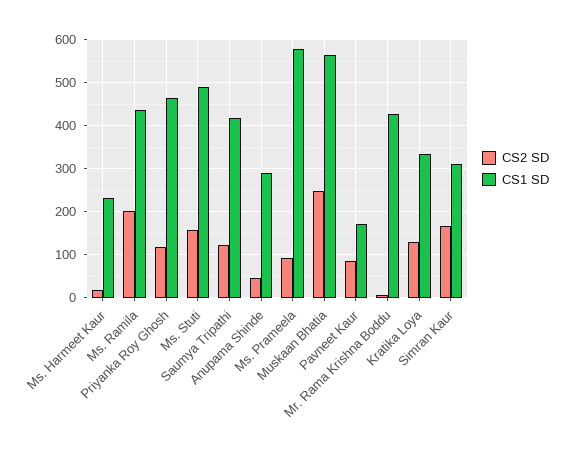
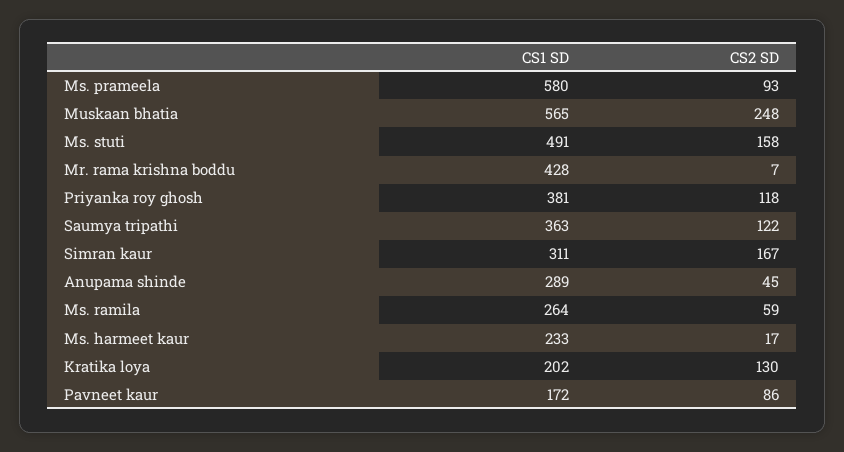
CS2 SD, Ms. Ramila: 200 -> 59
CS1 SD, Ms. Ramila: 440 -> 264
CS1 SD, Priyanka Roy Ghosh: 460 -> 381
CS1 SD, Saumya Tripathi: 420 -> 363
CS1 SD, Kratika Loya: 340 -> 202

